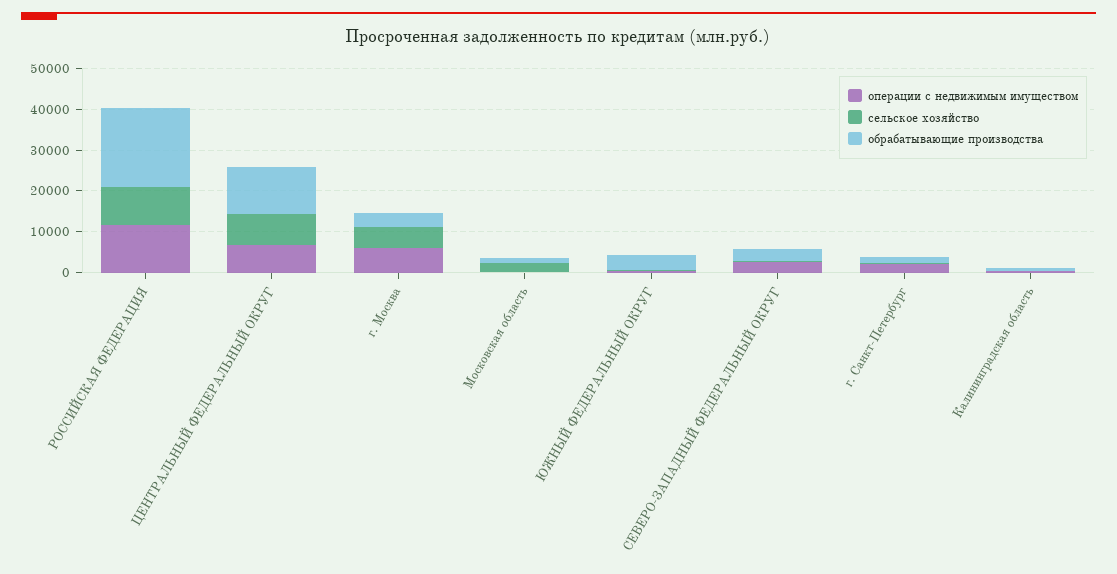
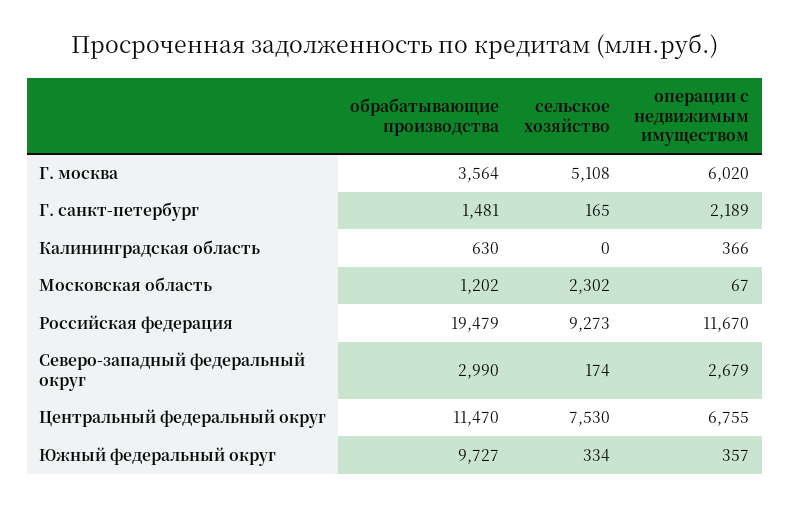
обрабатывающие производства, ЮЖНЫЙ ФЕДЕРАЛЬНЫЙ ОКРУГ: 4000 -> 9727

